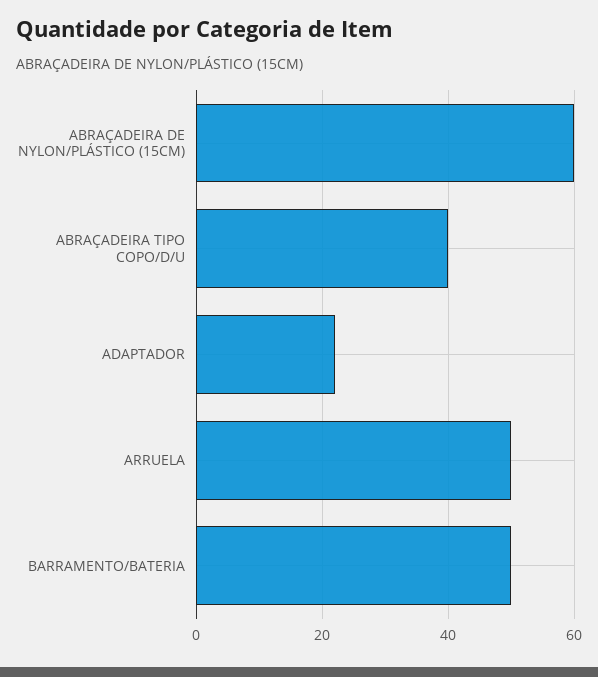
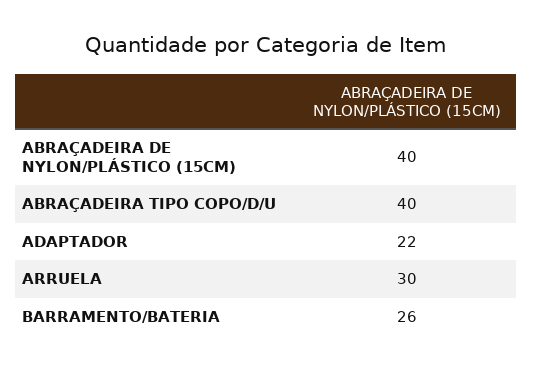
ABRAÇADEIRA DE NYLON/PLÁSTICO (15CM): 60 -> 40
ARRUELA: 50 -> 30
BARRAMENTO/BATERIA: 50 -> 26

